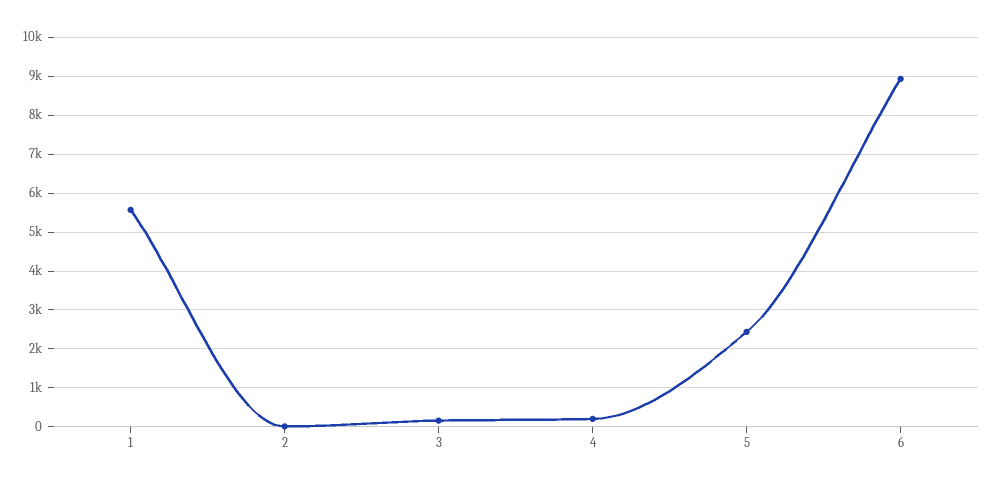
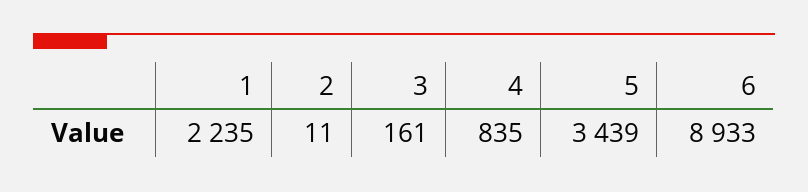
1: 5600 -> 2235
4: 200 -> 835
5: 2400 -> 3439

